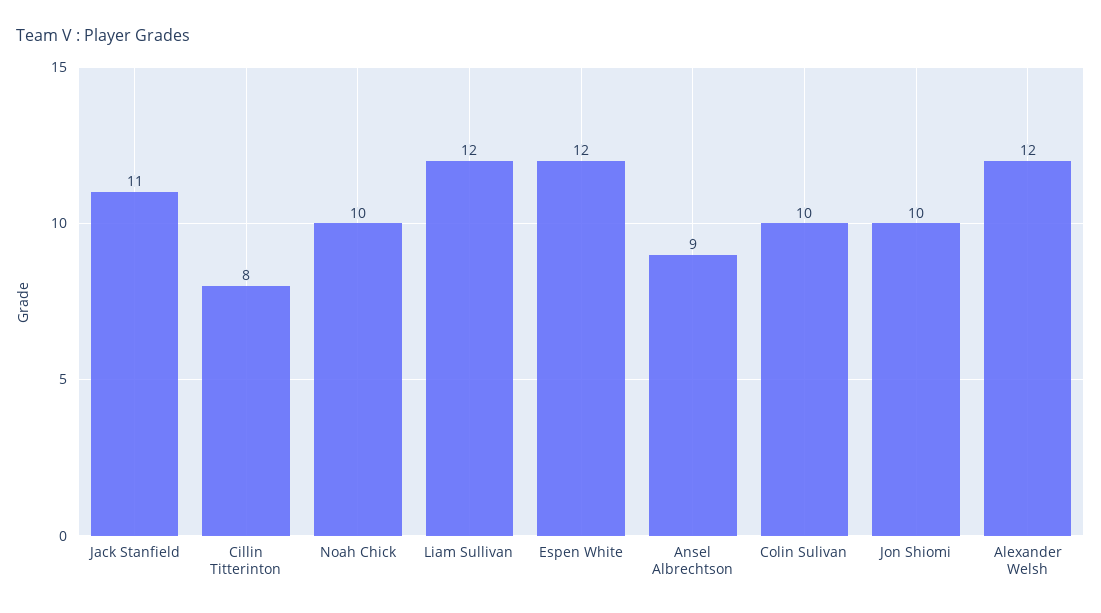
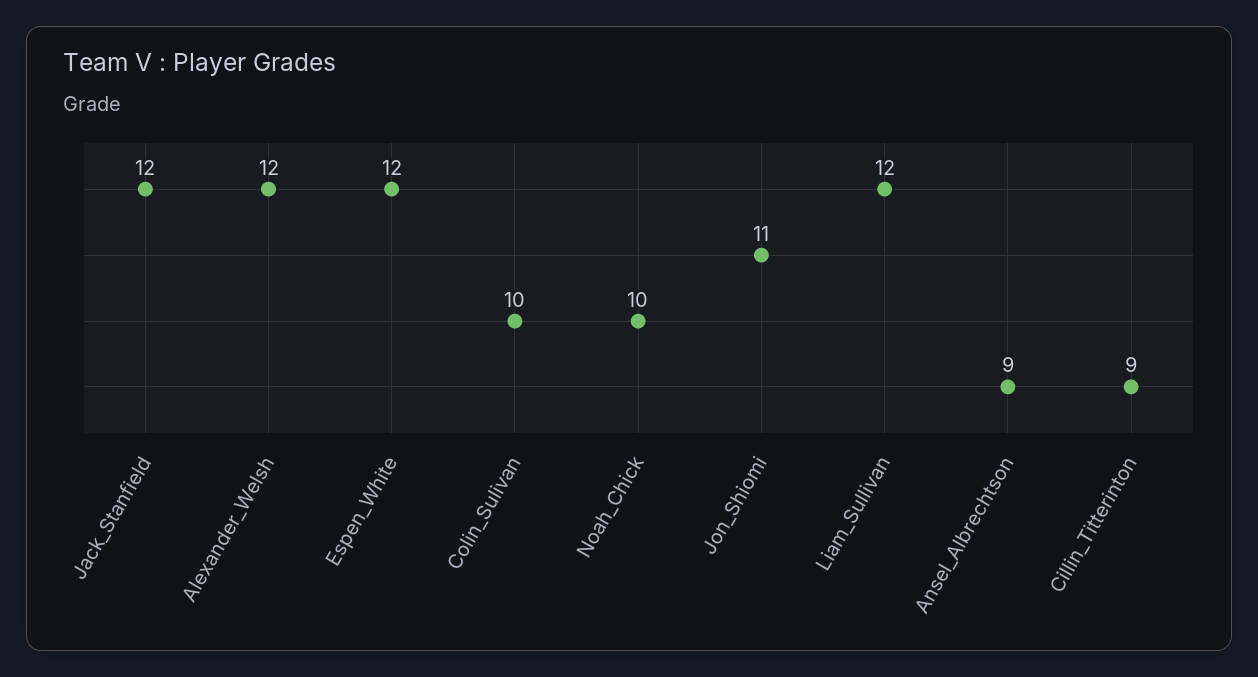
Jack Stanfield: 11 -> 12
Cillin Titterinton: 8 -> 9
Jon Shiomi: 10 -> 11

